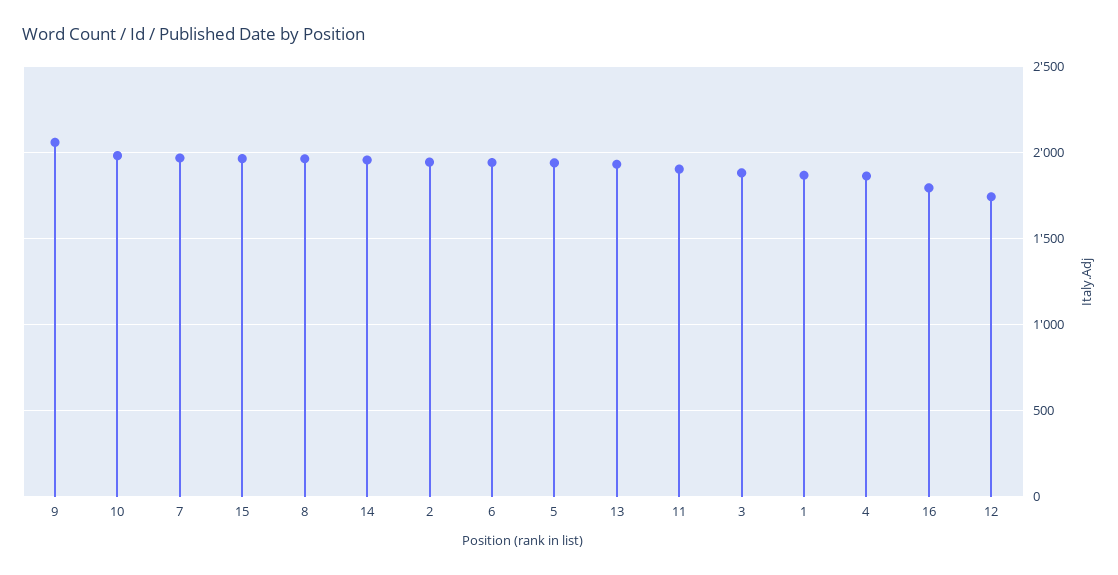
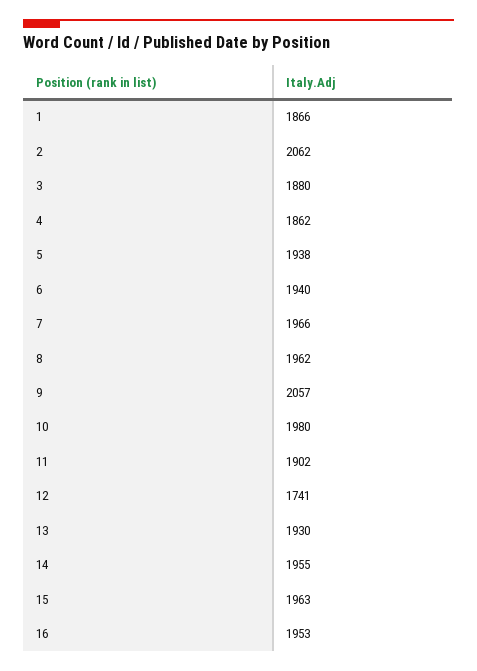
2: 1950 -> 2062
16: 1800 -> 1953

